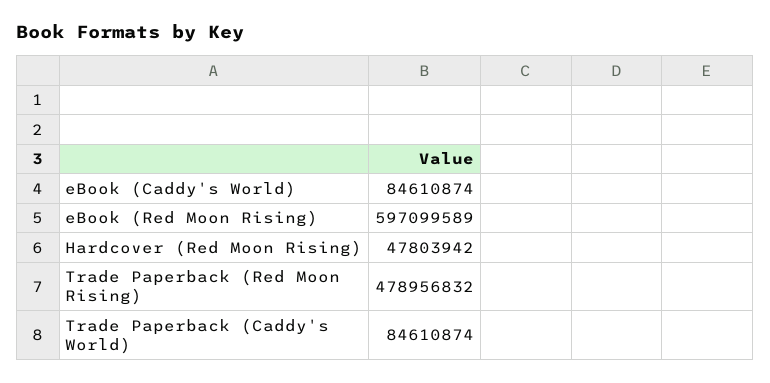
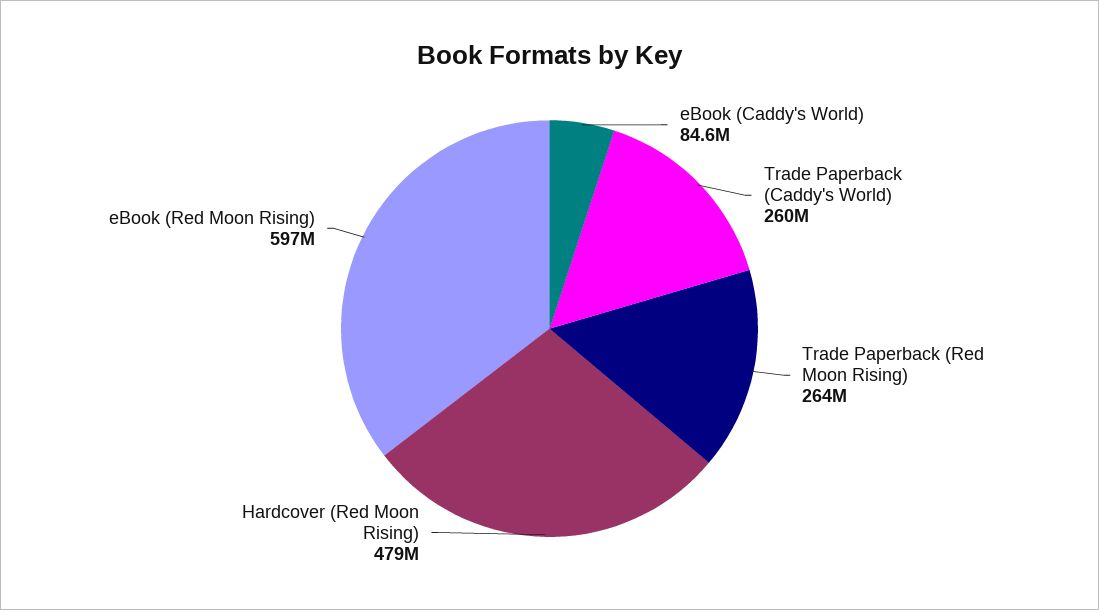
Hardcover (Red Moon Rising): 47803942 -> 479000000
Trade Paperback (Red Moon Rising): 478956832 -> 264000000
Trade Paperback (Caddy's World): 84610874 -> 260000000

